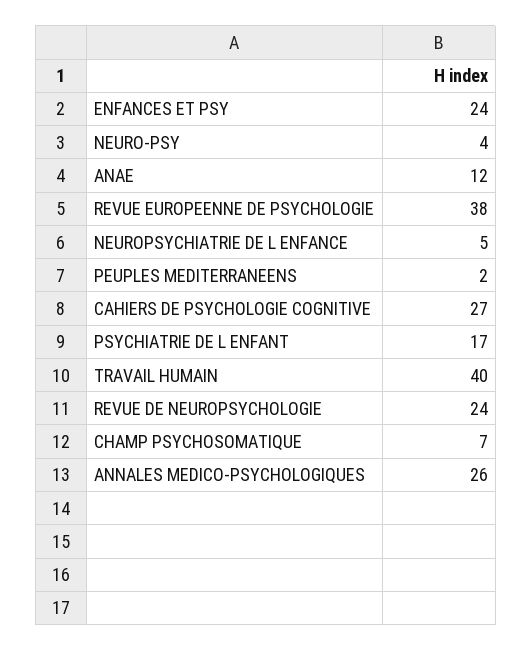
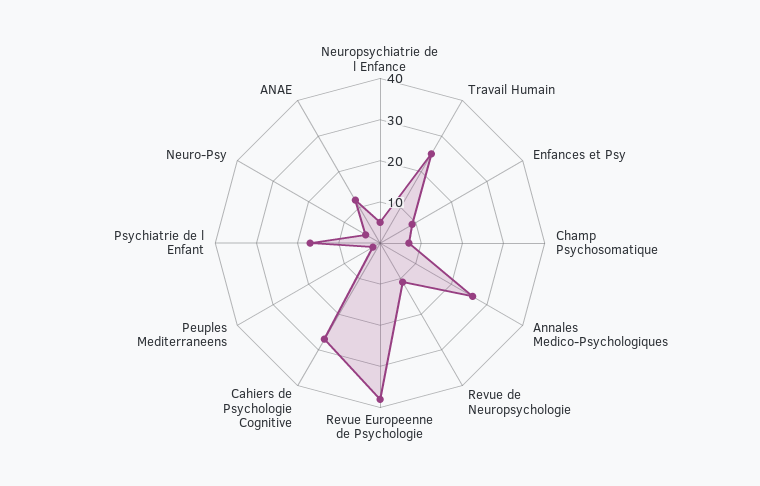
ENFANCES ET PSY: 24 -> 10
TRAVAIL HUMAIN: 40 -> 25
REVUE DE NEUROPSYCHOLOGIE: 24 -> 10

